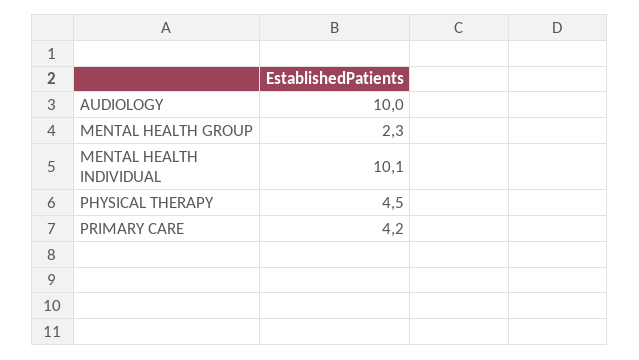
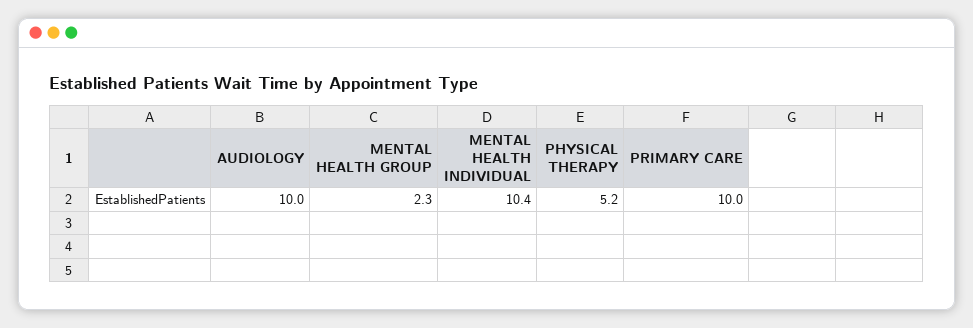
MENTAL HEALTH INDIVIDUAL: 10.1 -> 10.4
PHYSICAL THERAPY: 4.5 -> 5.2
PRIMARY CARE: 4.2 -> 10

